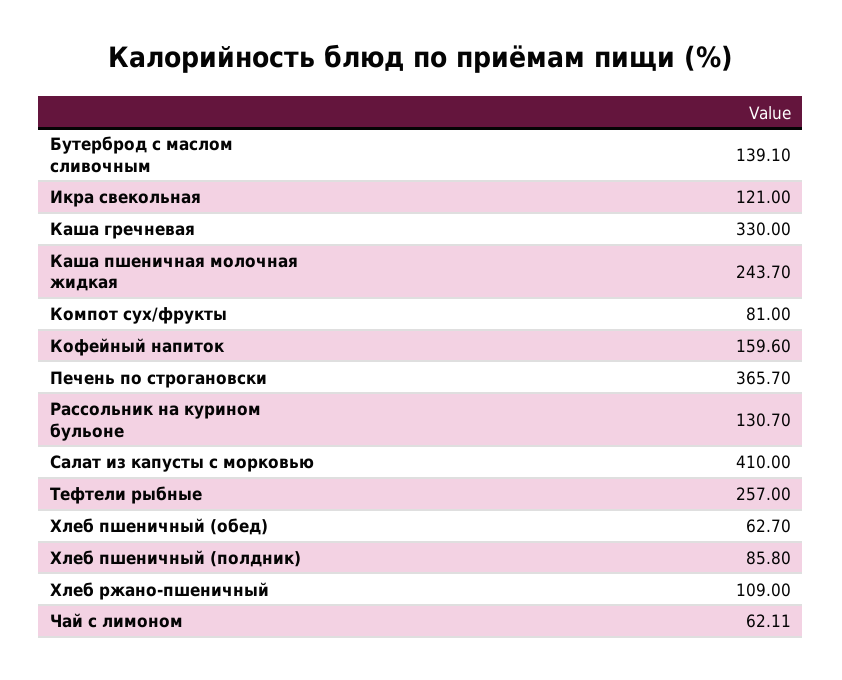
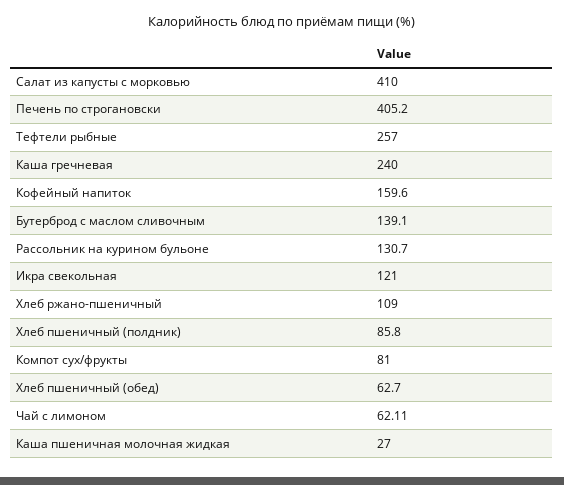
Каша гречневая: 330 -> 240
Каша пшеничная молочная жидкая: 243.7 -> 27
Печень по строгановски: 365.7 -> 405.2

